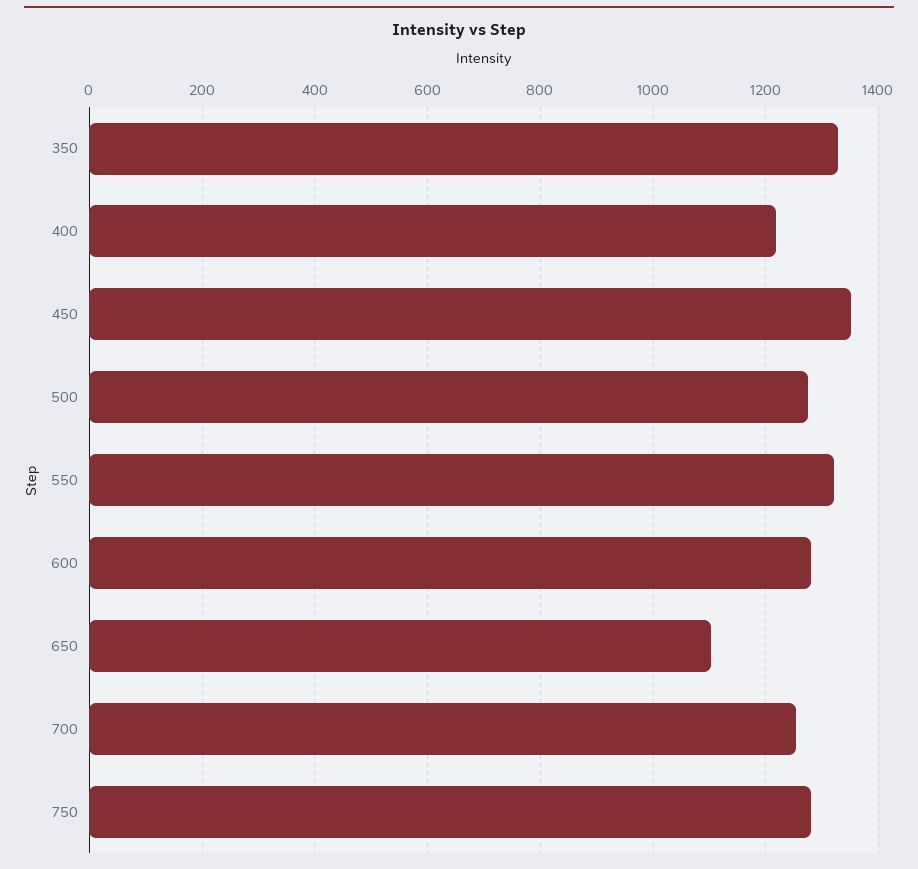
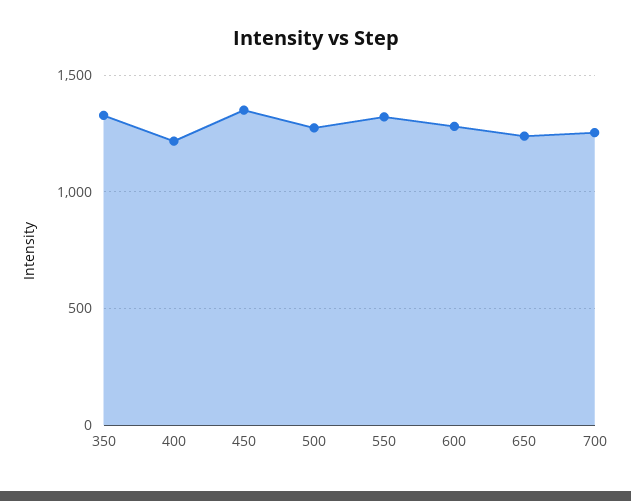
650: 1100 -> 1250
750: 1280 -> none

